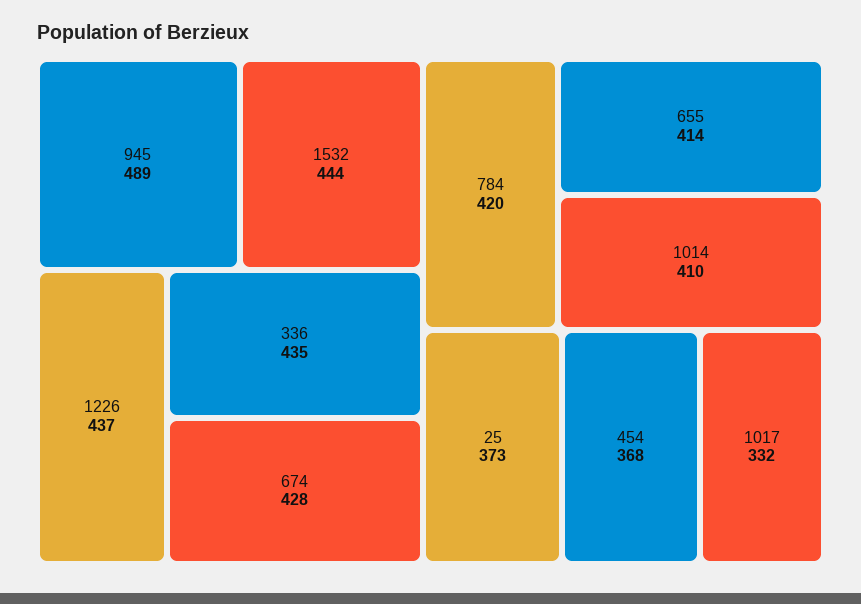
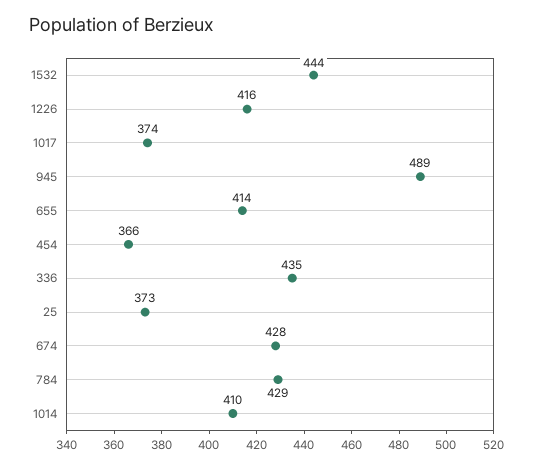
1226: 437 -> 416
784: 420 -> 429
454: 368 -> 366
1017: 332 -> 374

